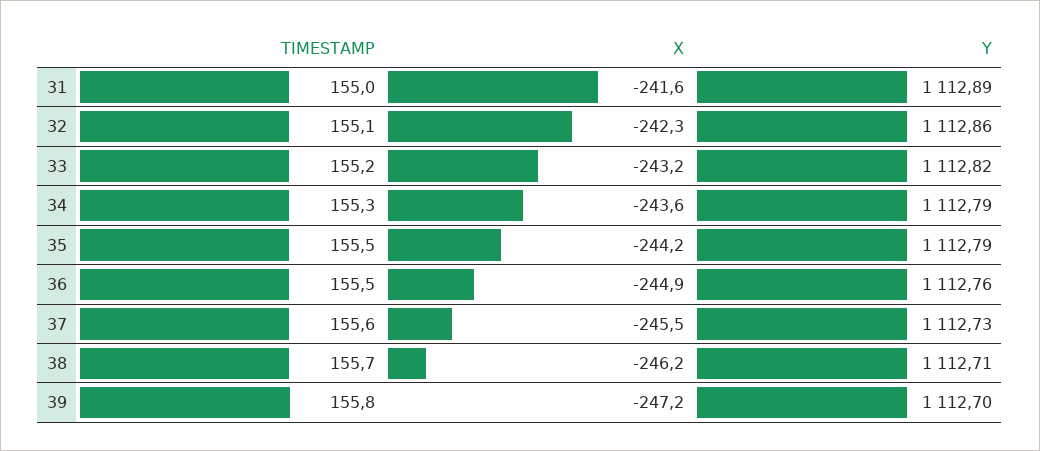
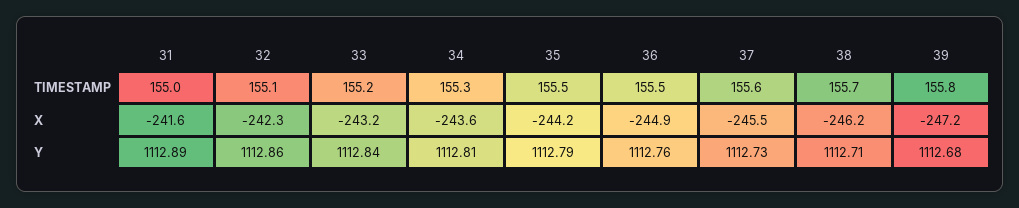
Y, 33: 1112.82 -> 1112.84
Y, 34: 1112.79 -> 1112.81
Y, 39: 1112.7 -> 1112.68

